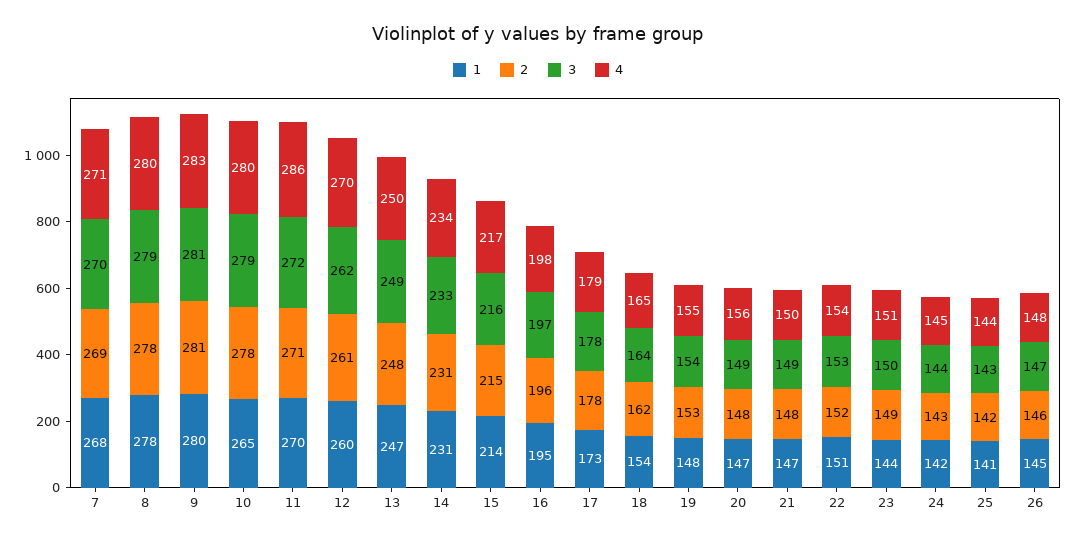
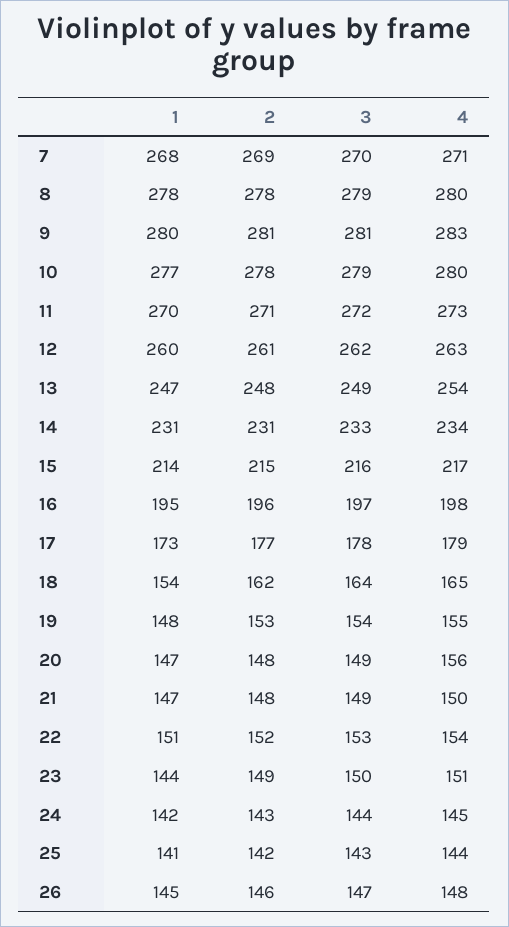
1, 10: 265 -> 277
4, 11: 286 -> 273
4, 12: 270 -> 263
4, 13: 250 -> 254
2, 17: 178 -> 177

